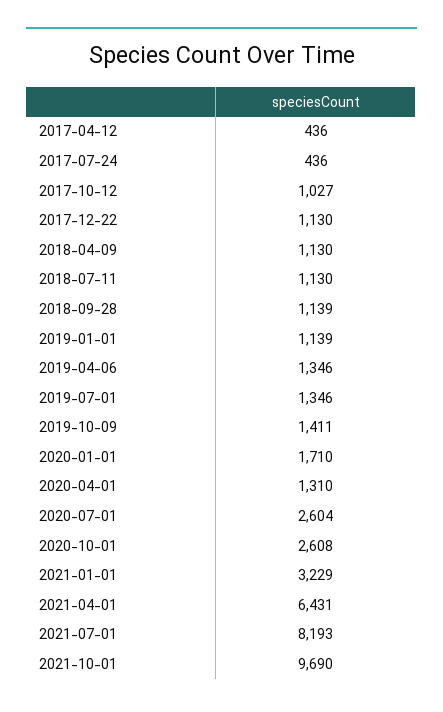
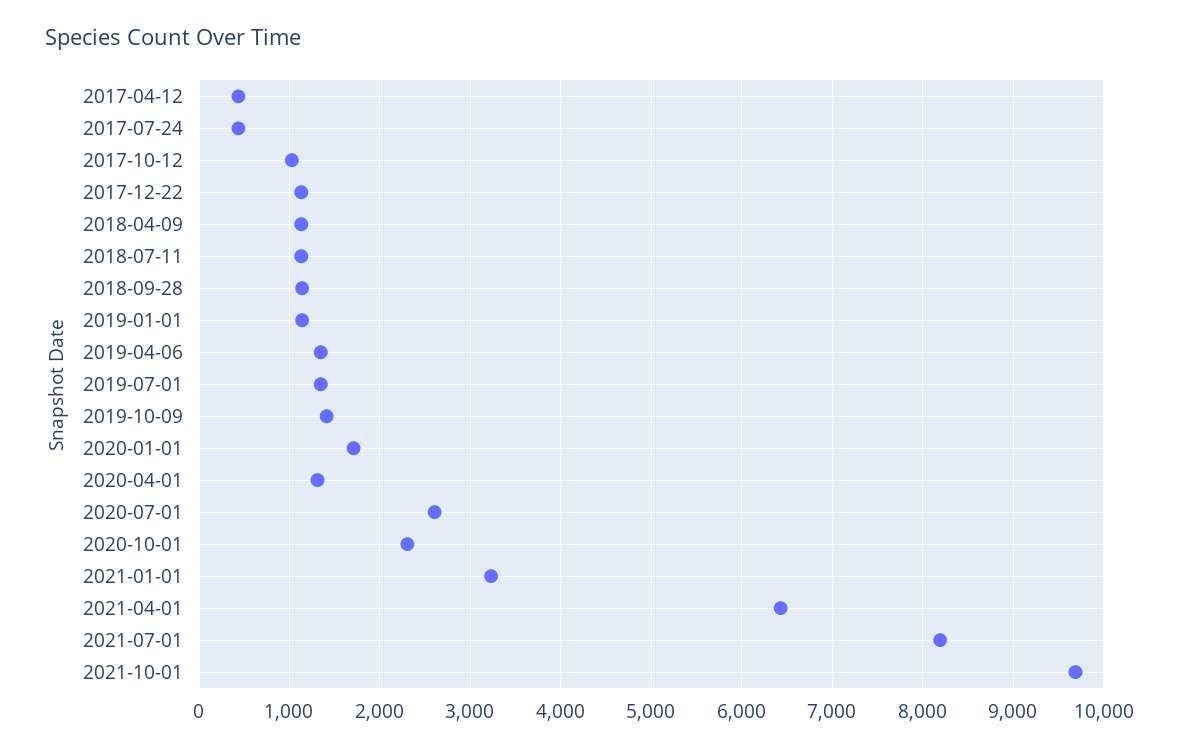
2020-10-01: 2608 -> 2300

